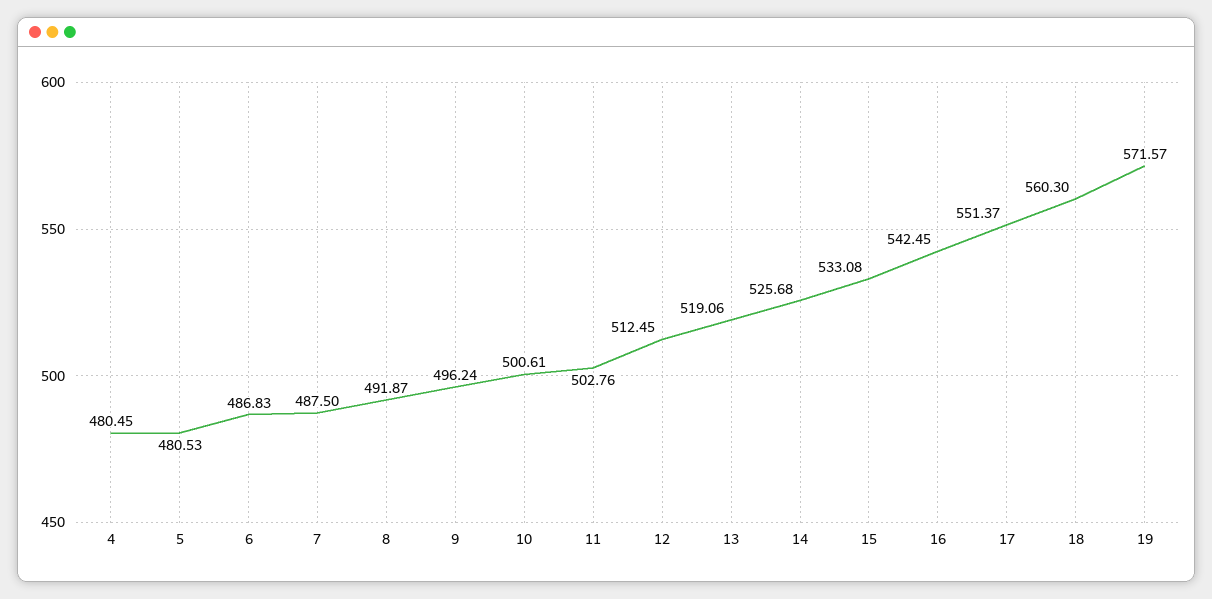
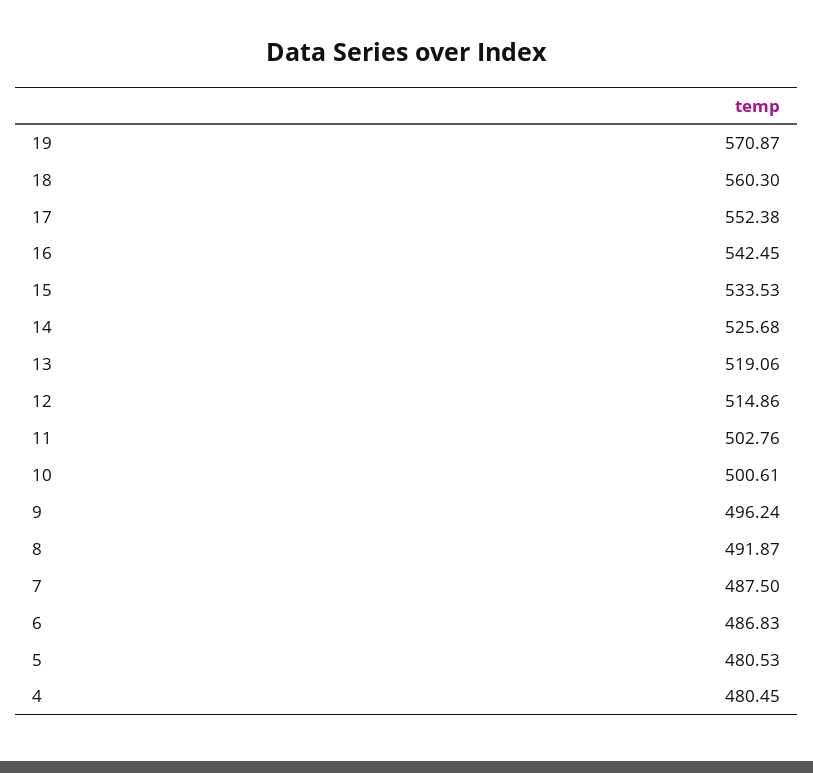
12: 512.45 -> 514.86
15: 533.08 -> 533.53
17: 551.37 -> 552.38
19: 571.57 -> 570.87

